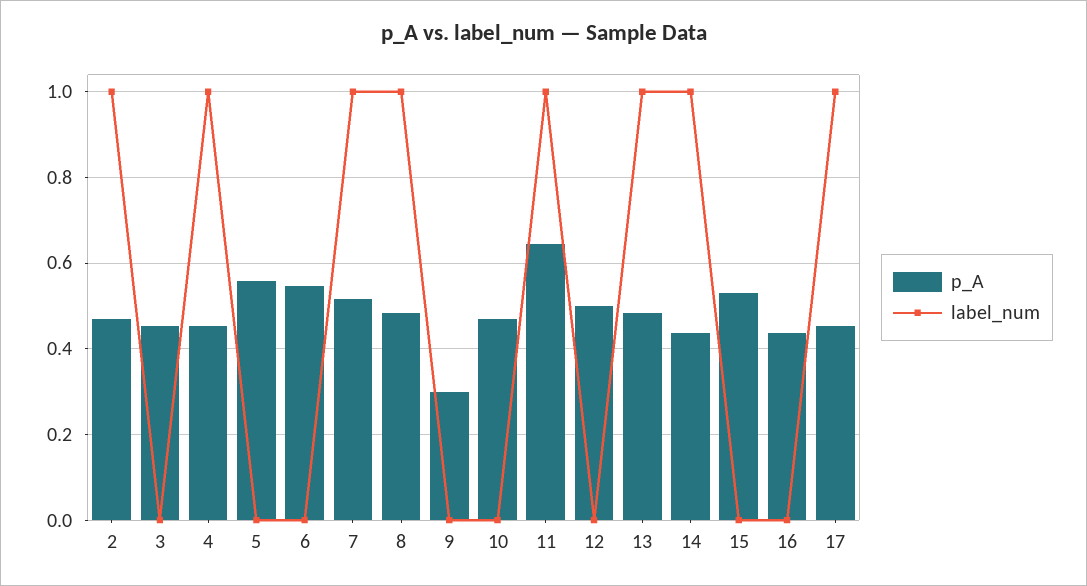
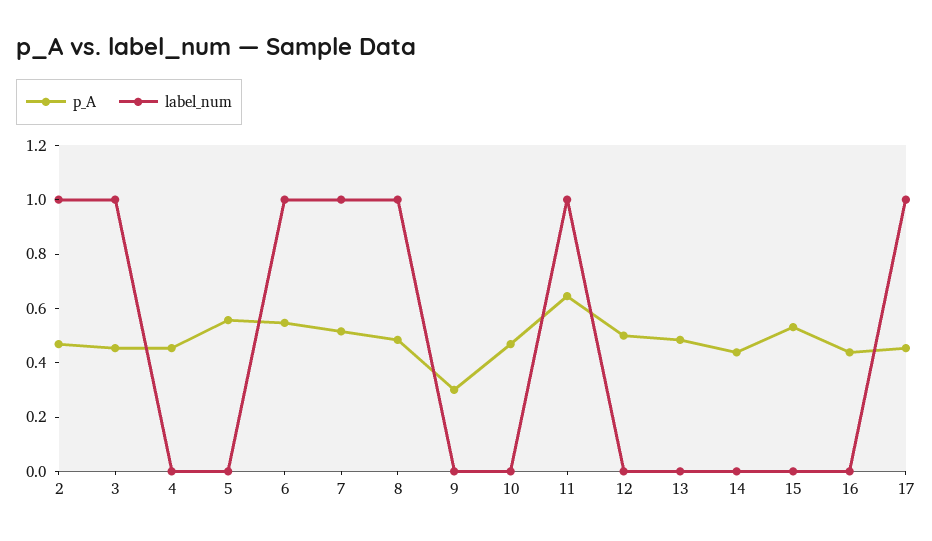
label_num, 3: 0 -> 1
label_num, 4: 1 -> 0
label_num, 6: 0 -> 1
label_num, 13: 1 -> 0
label_num, 14: 1 -> 0

